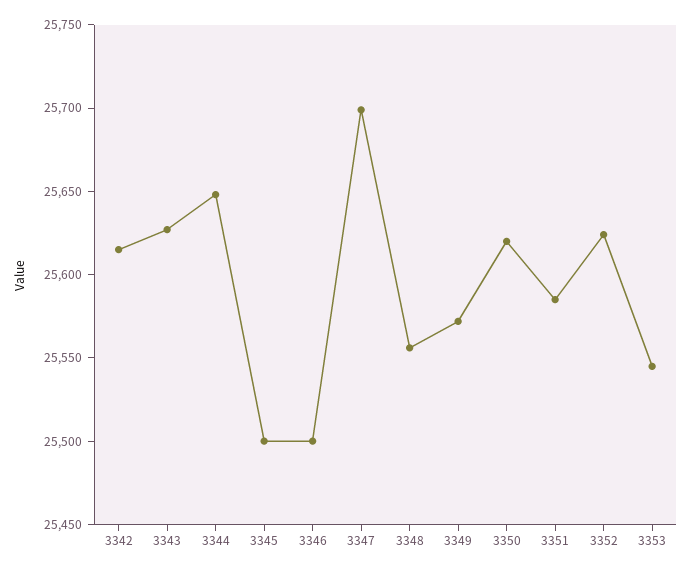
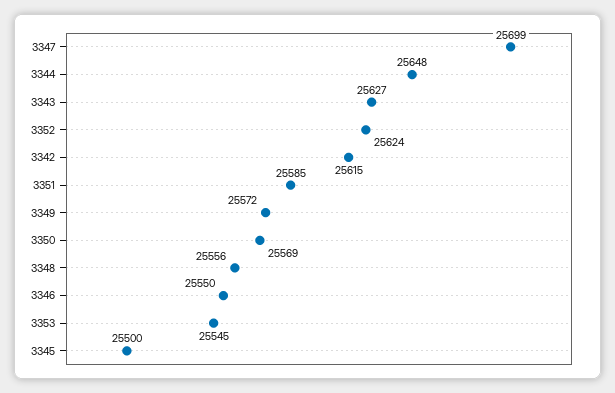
3346: 25500 -> 25550
3350: 25620 -> 25569

